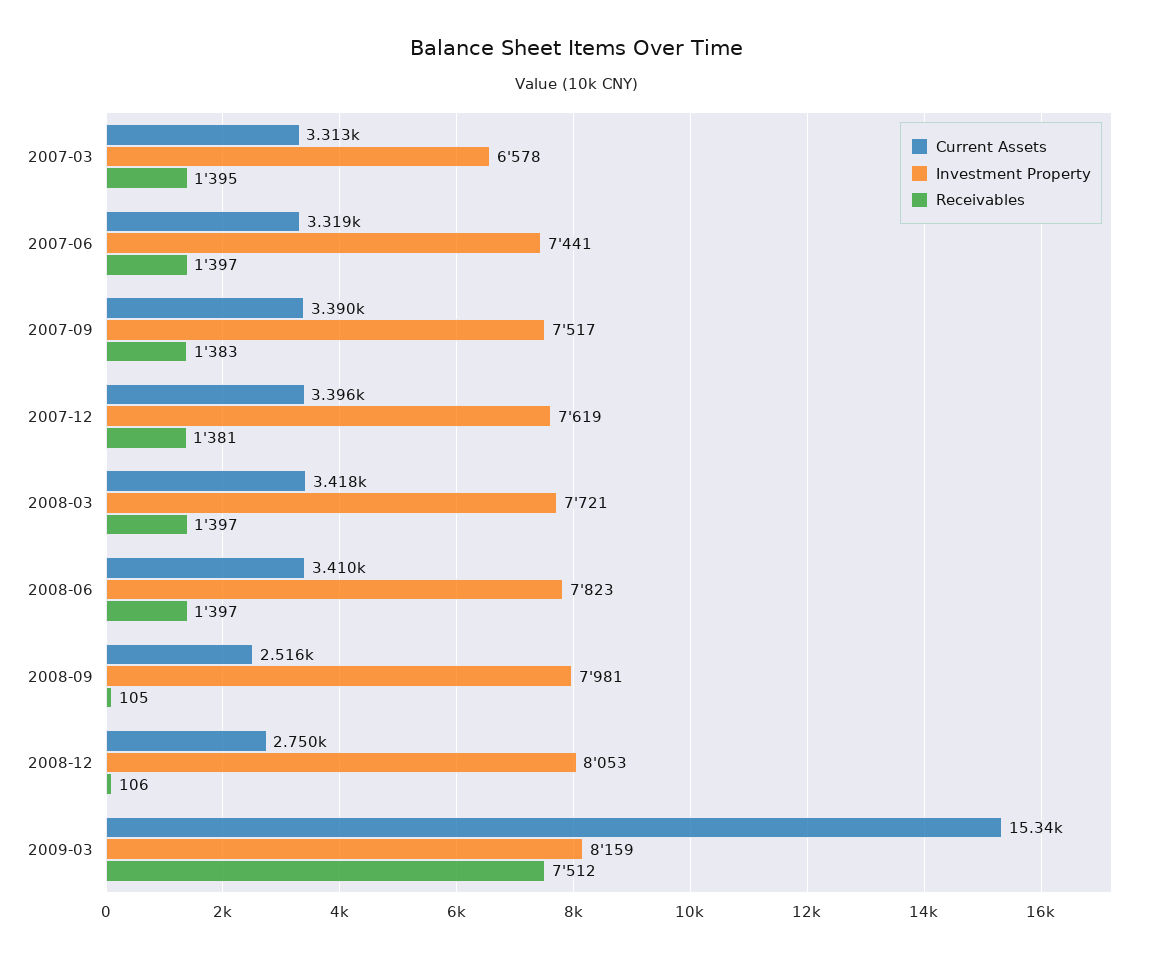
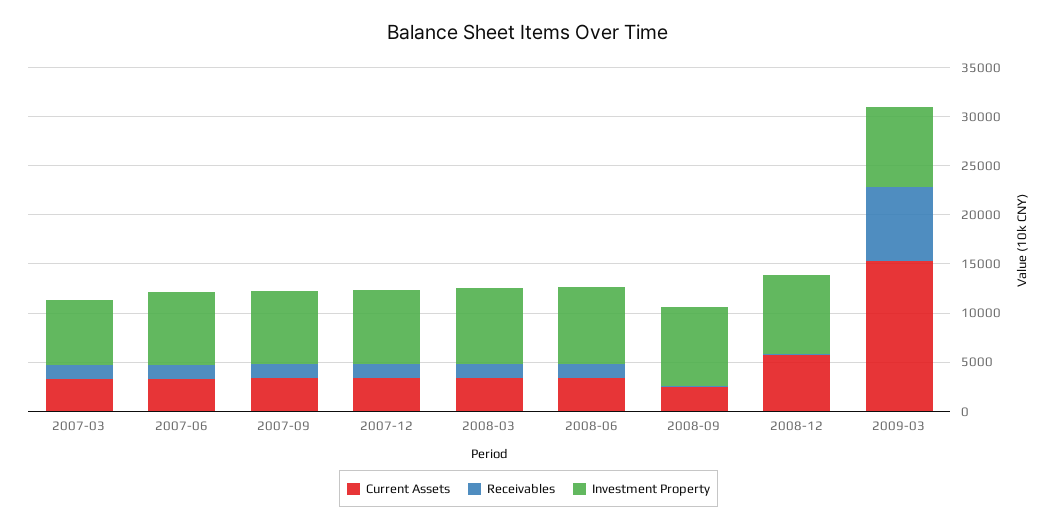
Current Assets, 2008-12: 2750 -> 6000

